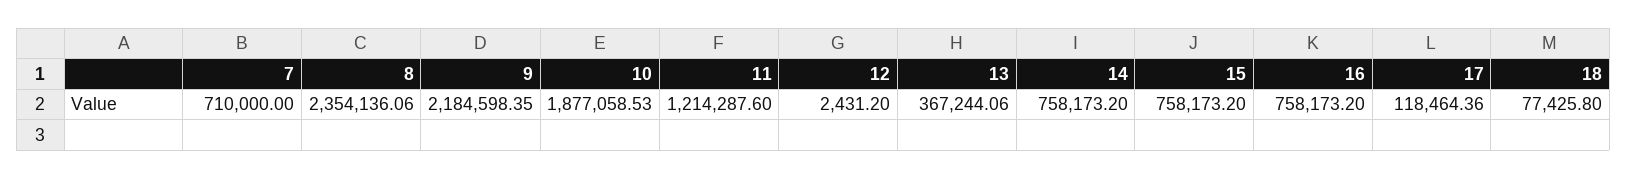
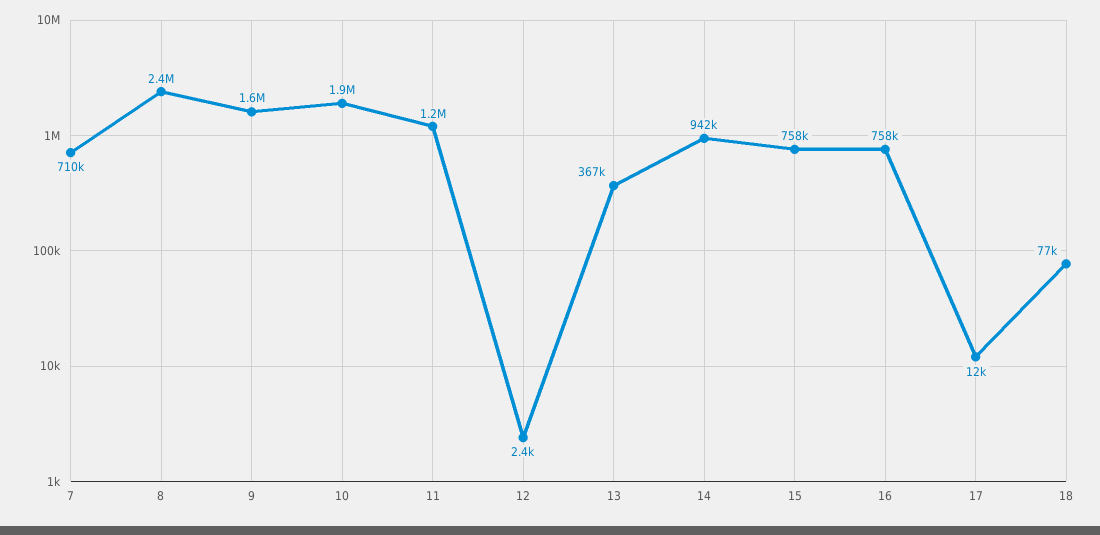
9: 2184598.35 -> 1600000
14: 758173.2 -> 942000
17: 118464.36 -> 12000

